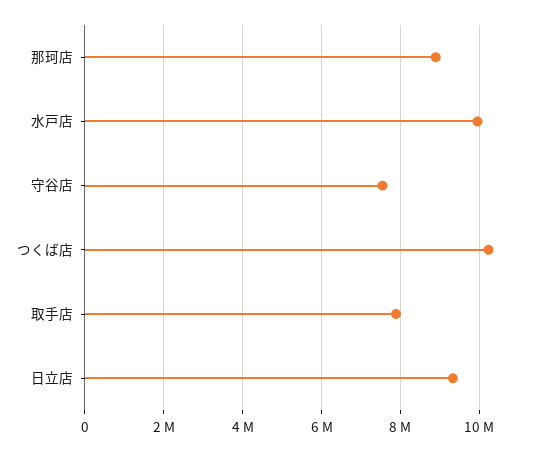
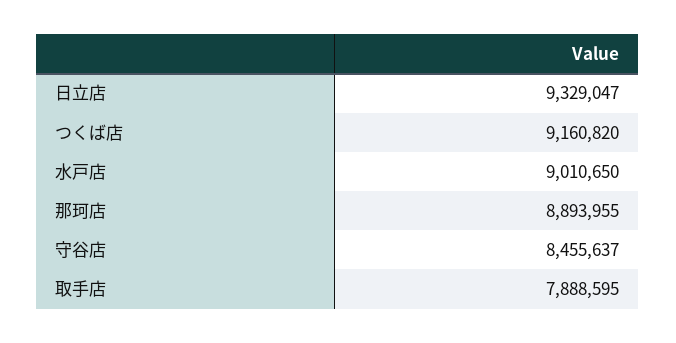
水戸店: 10000000 -> 9010650
守谷店: 7600000 -> 8455637
つくば店: 10200000 -> 9160820

